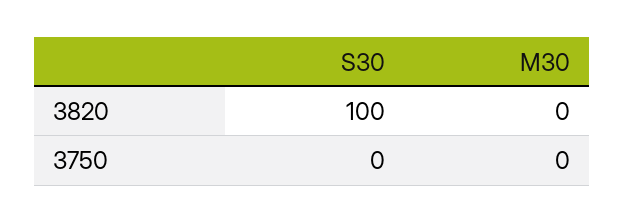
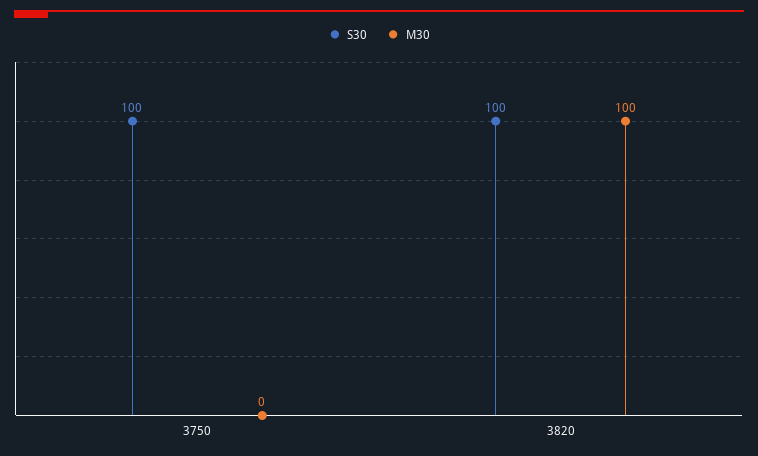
M30, 3820: 0 -> 100
S30, 3750: 0 -> 100

